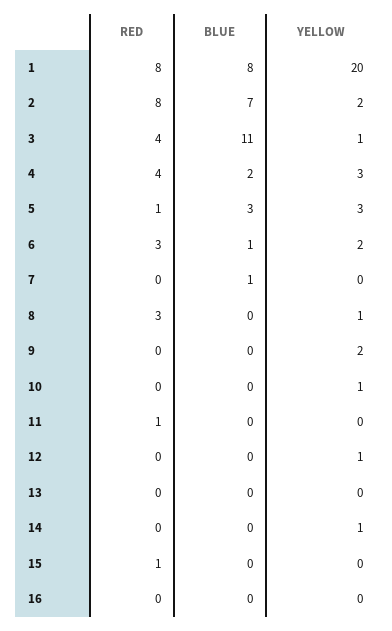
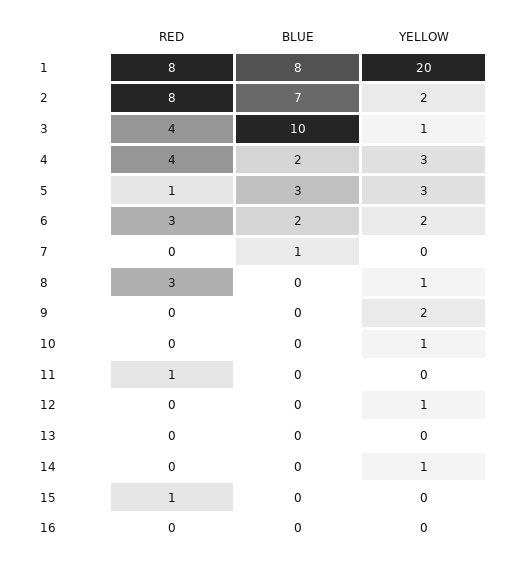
BLUE, 3: 11 -> 10
BLUE, 6: 1 -> 2

